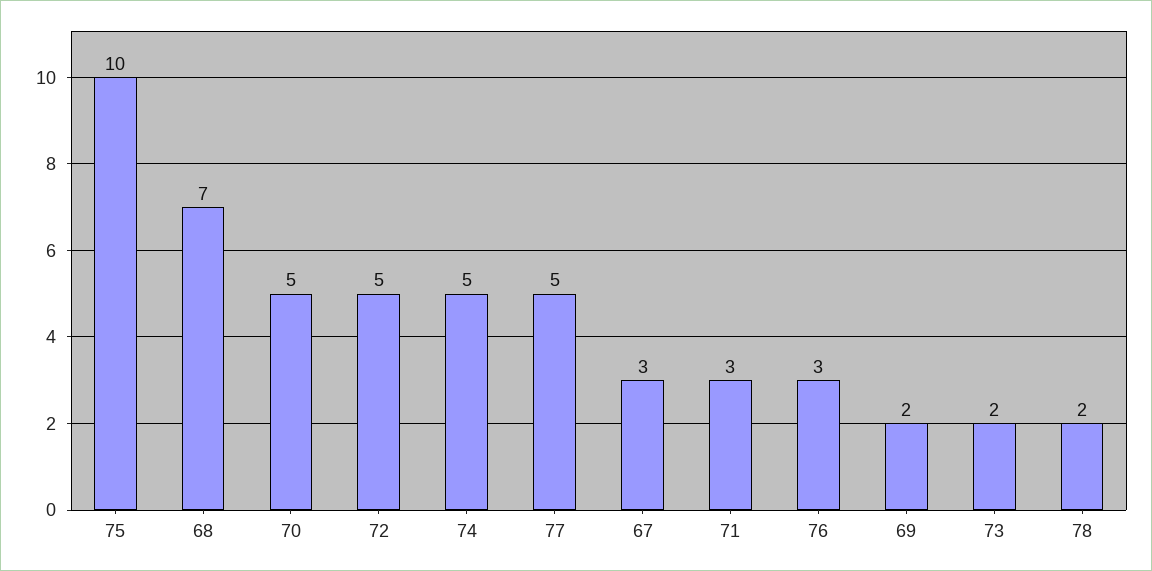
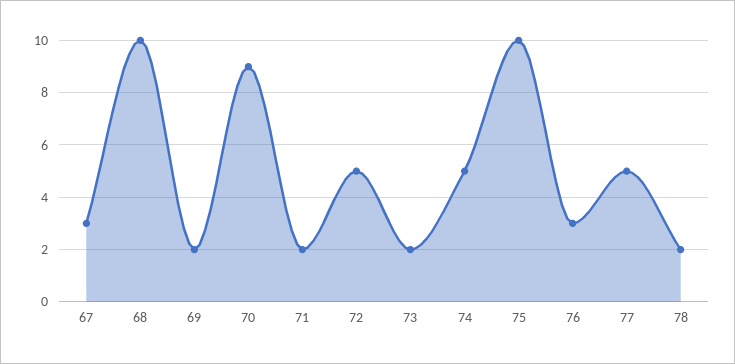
68: 7 -> 10
70: 5 -> 9
71: 3 -> 2

